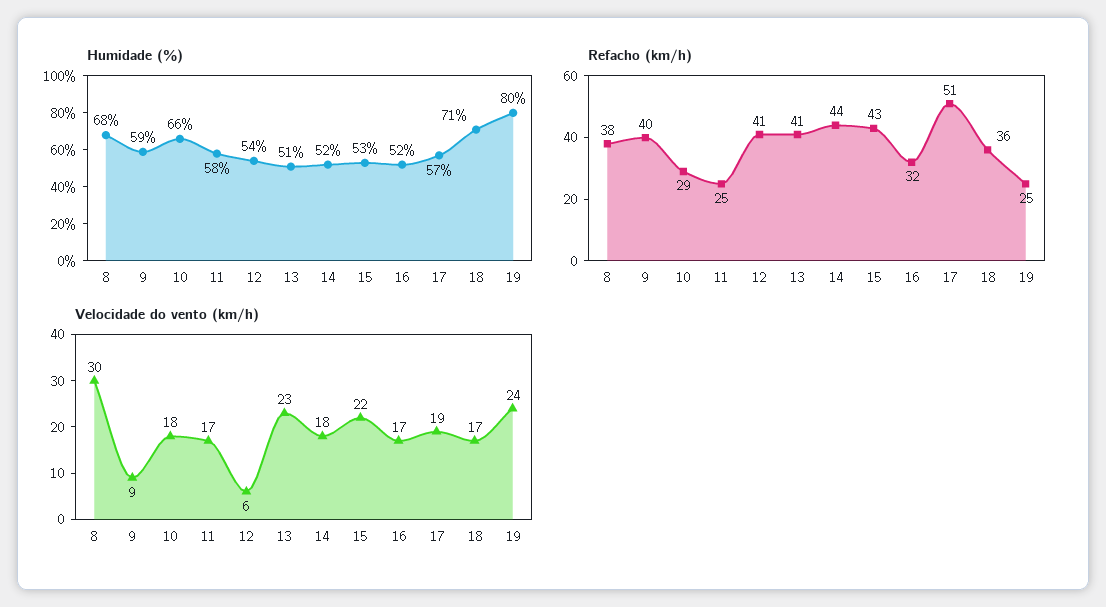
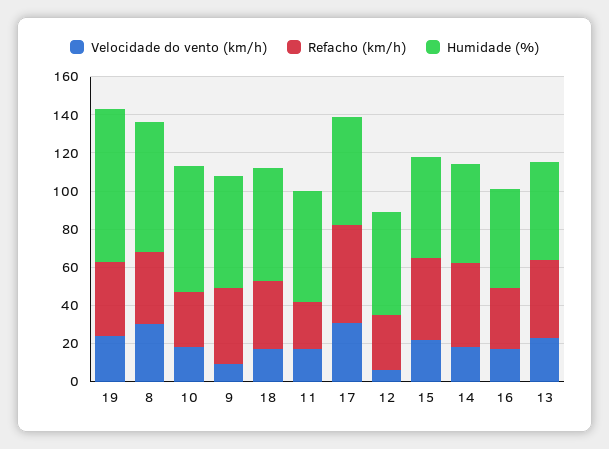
Humidade (%), 18: 71 -> 60
Refacho (km/h), 12: 41 -> 30
Refacho (km/h), 19: 25 -> 40
Velocidade do vento (km/h), 17: 19 -> 30

